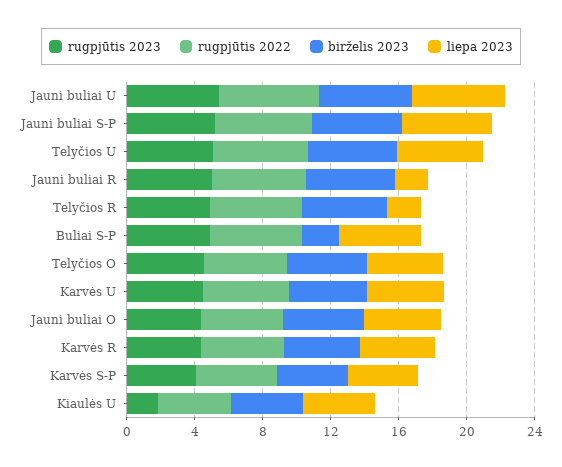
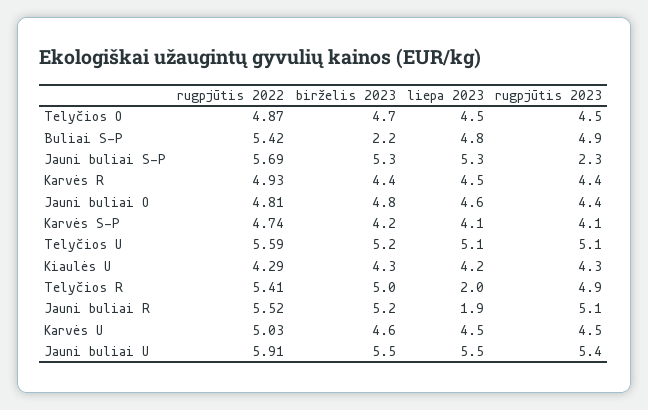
rugpjūtis 2023, Jauni buliai S-P: 5 -> 2.3
rugpjūtis 2023, Kiaulės U: 2 -> 4.3

